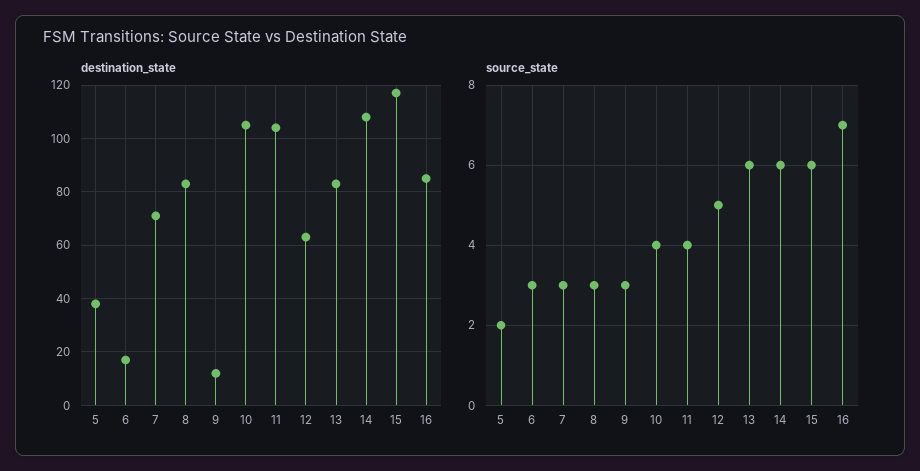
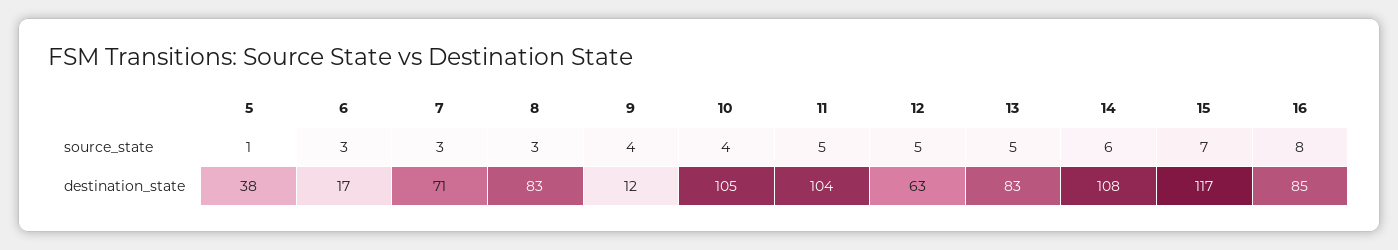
source_state, 5: 2 -> 1
source_state, 9: 3 -> 4
source_state, 11: 4 -> 5
source_state, 13: 6 -> 5
source_state, 15: 6 -> 7
source_state, 16: 7 -> 8

